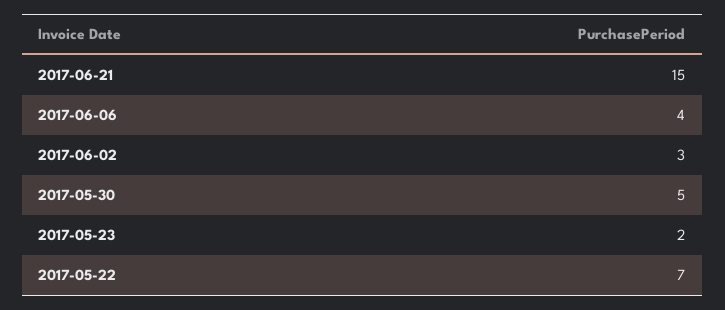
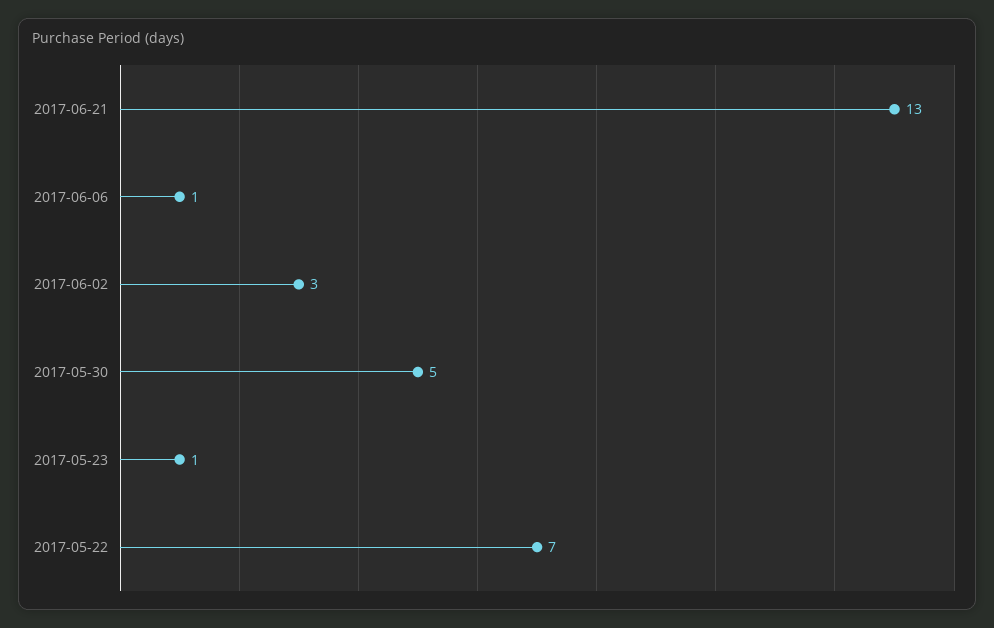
2017-06-21: 15 -> 13
2017-06-06: 4 -> 1
2017-05-23: 2 -> 1

